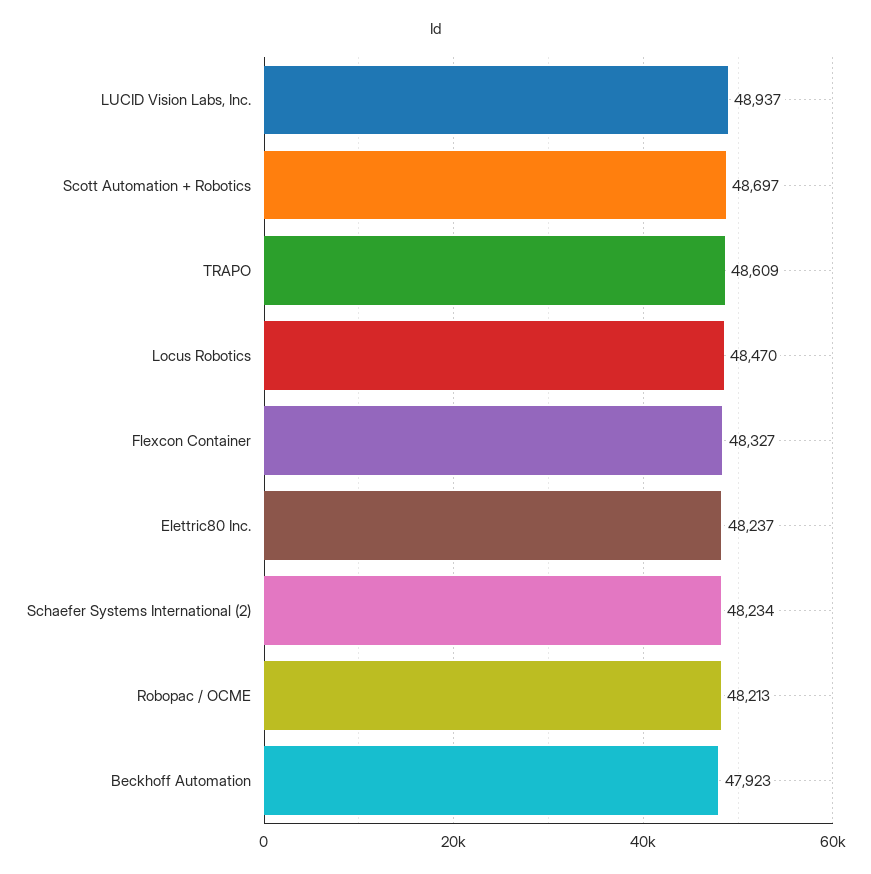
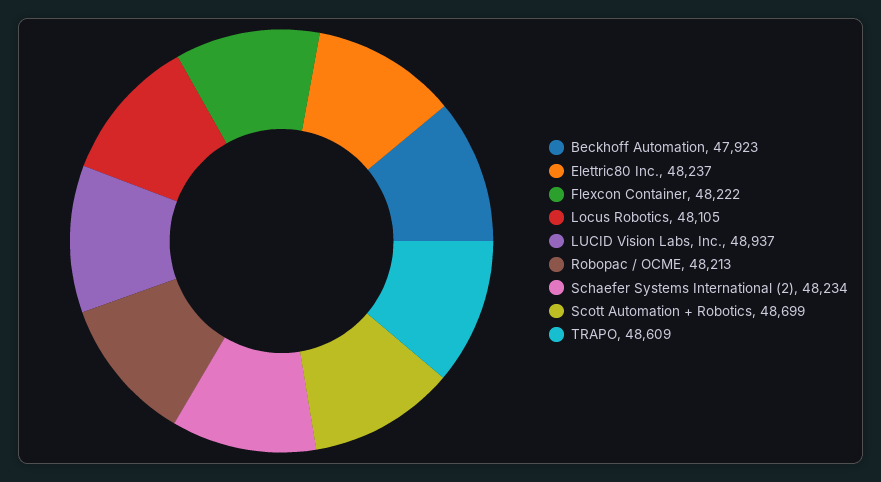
Scott Automation + Robotics: 48697 -> 48699
Locus Robotics: 48470 -> 48105
Flexcon Container: 48327 -> 48222

